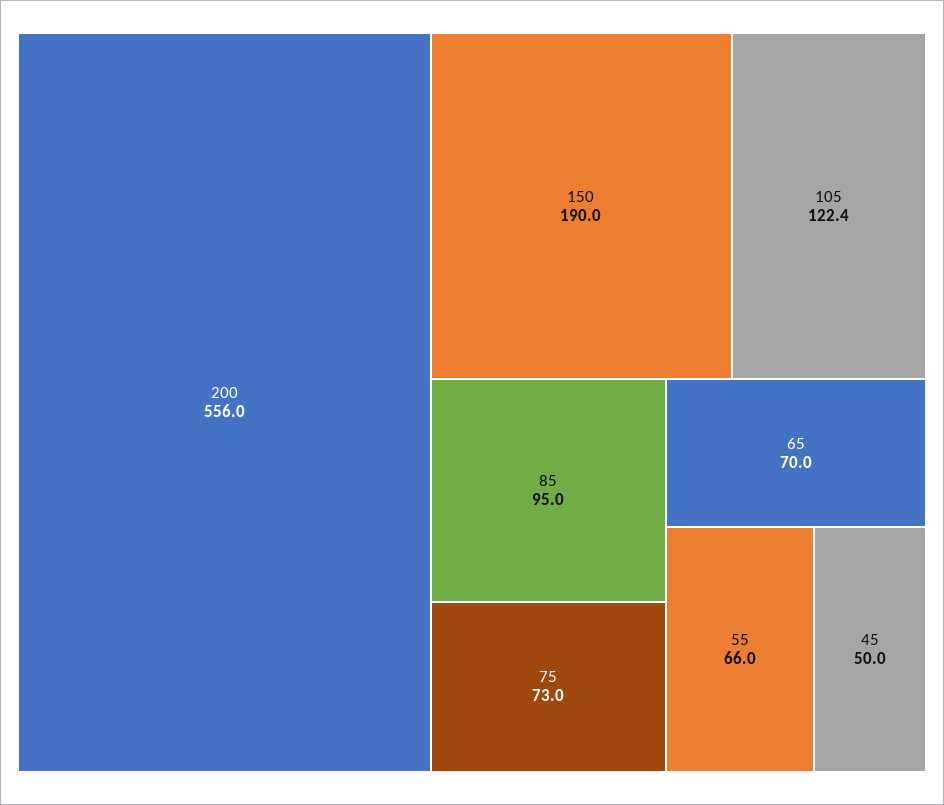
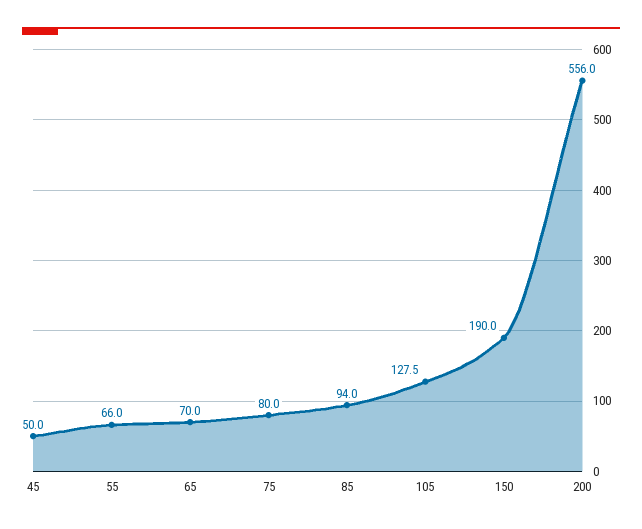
105: 122.4 -> 127.5
85: 95 -> 94
75: 73 -> 80

